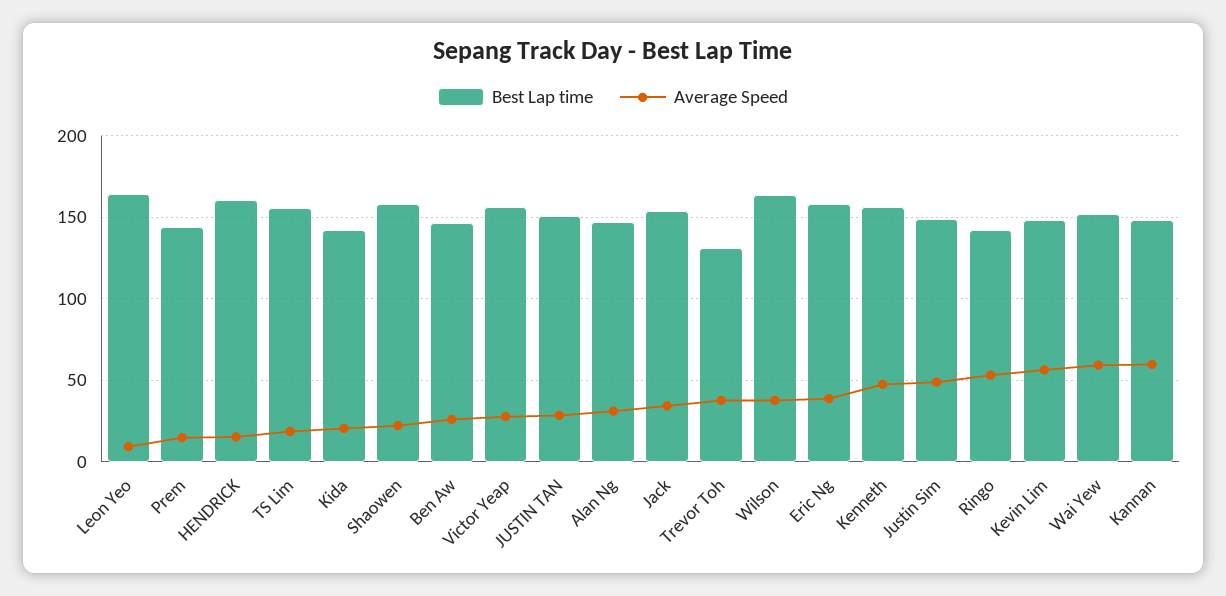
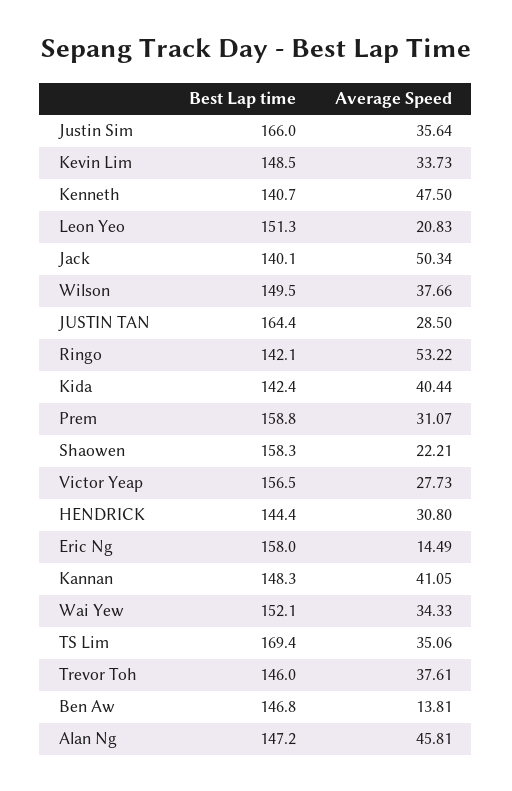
Best Lap time, Leon Yeo: 165 -> 151.3
Average Speed, Leon Yeo: 10 -> 20.83
Best Lap time, Prem: 145 -> 158.8
Average Speed, Prem: 15 -> 31.07
Best Lap time, HENDRICK: 160 -> 144.4
Average Speed, HENDRICK: 15 -> 30.8
Best Lap time, TS Lim: 155 -> 169.4
Average Speed, TS Lim: 20 -> 35.06
Average Speed, Kida: 20 -> 40.44
Average Speed, Ben Aw: 25 -> 13.81
Best Lap time, JUSTIN TAN: 150 -> 164.4
Average Speed, Alan Ng: 30 -> 45.81
Best Lap time, Jack: 155 -> 140.1
Average Speed, Jack: 35 -> 50.34
Best Lap time, Trevor Toh: 130 -> 146
Best Lap time, Wilson: 165 -> 149.5
Average Speed, Eric Ng: 40 -> 14.49
Best Lap time, Kenneth: 155 -> 140.7
Best Lap time, Justin Sim: 150 -> 166
Average Speed, Justin Sim: 50 -> 35.64
Average Speed, Kevin Lim: 55 -> 33.73
Average Speed, Wai Yew: 60 -> 34.33
Average Speed, Kannan: 60 -> 41.05

